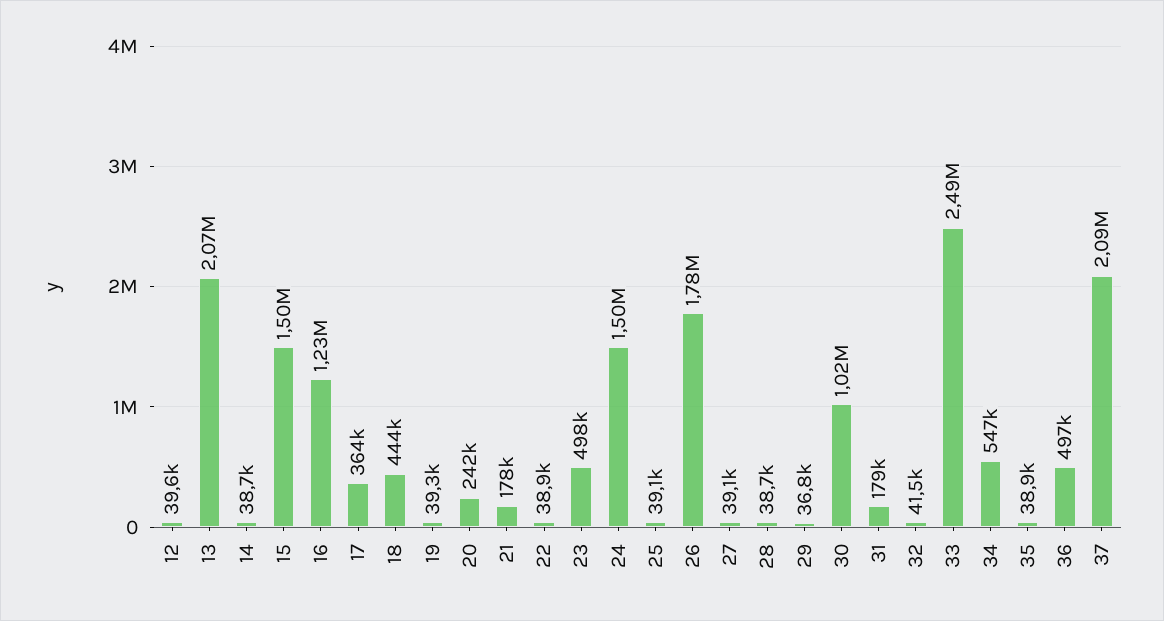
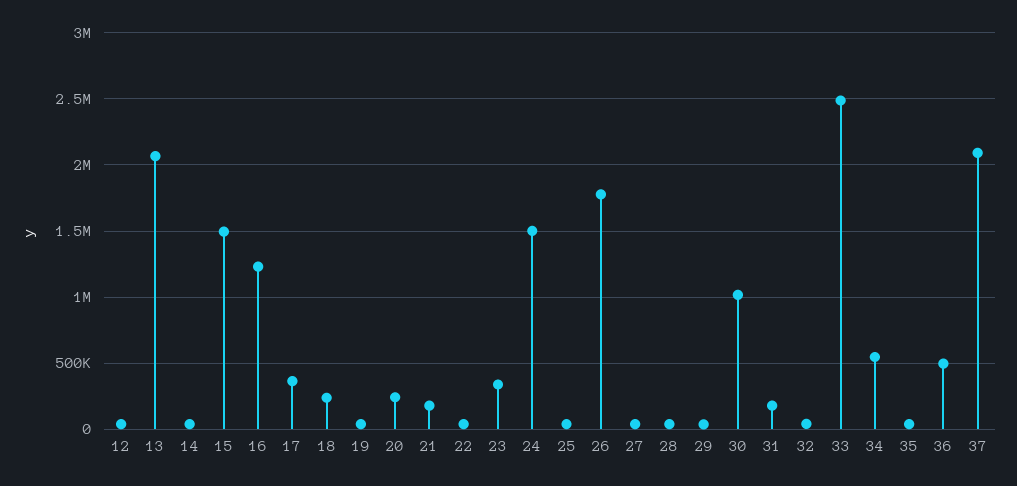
18: 444000 -> 250000
23: 498000 -> 350000

